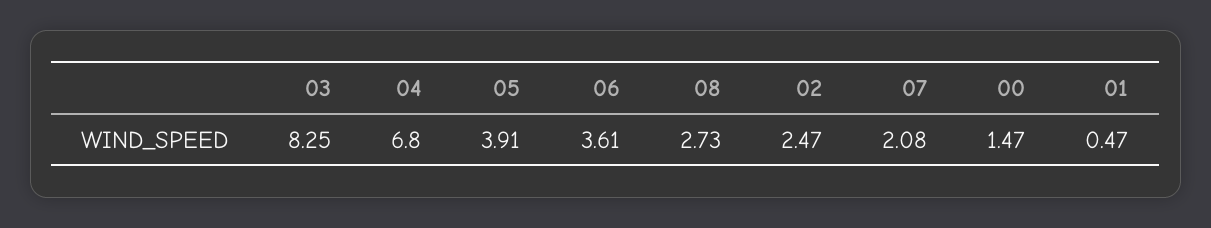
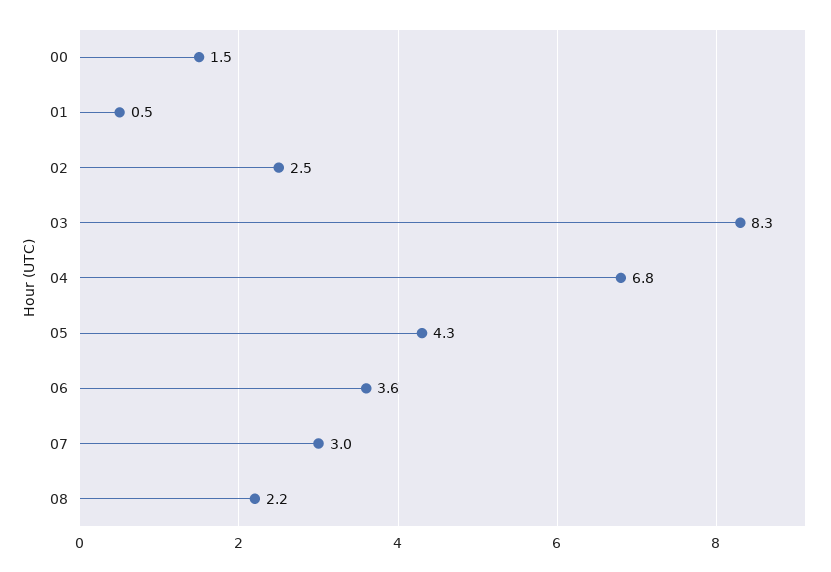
05: 3.91 -> 4.3
08: 2.73 -> 2.2
07: 2.08 -> 3

